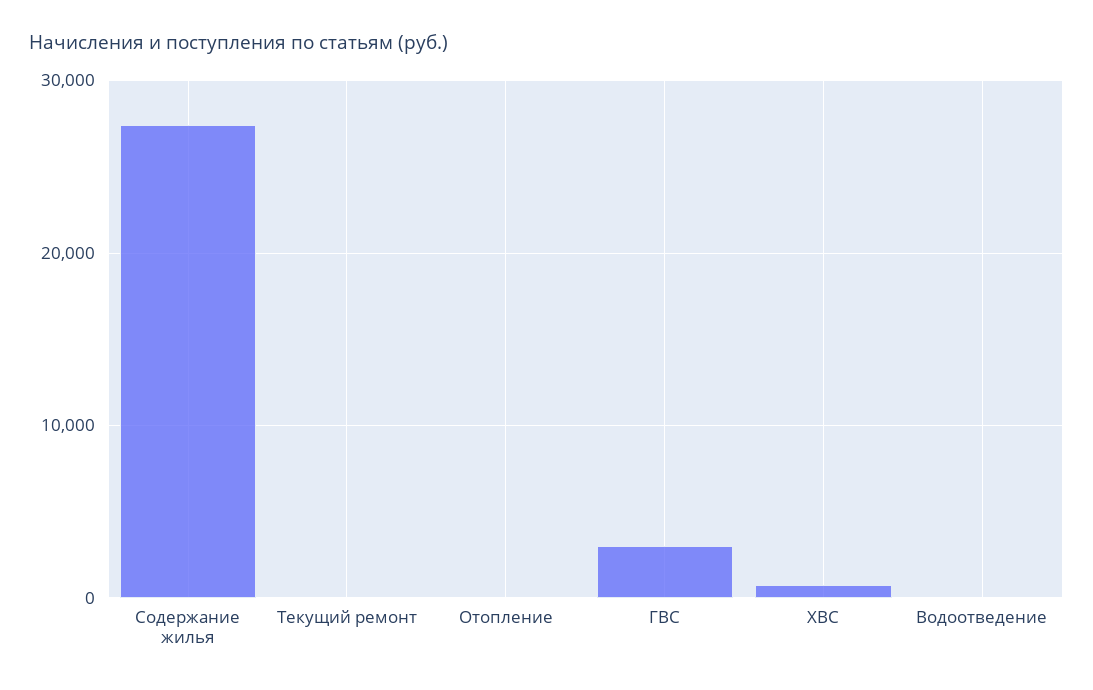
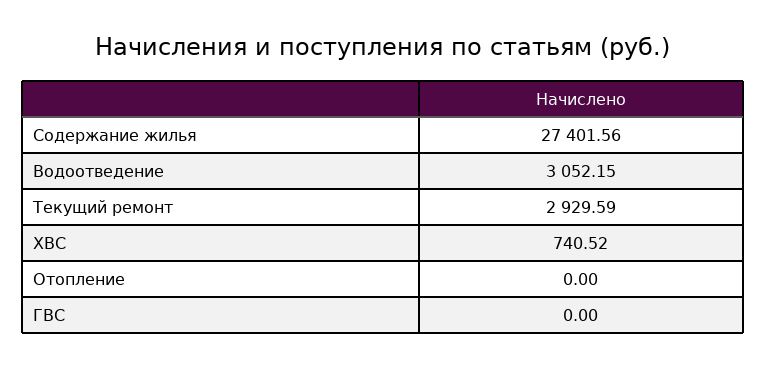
Текущий ремонт: 0 -> 2929.59
ГВС: 3000 -> 0
Водоотведение: 0 -> 3052.15

